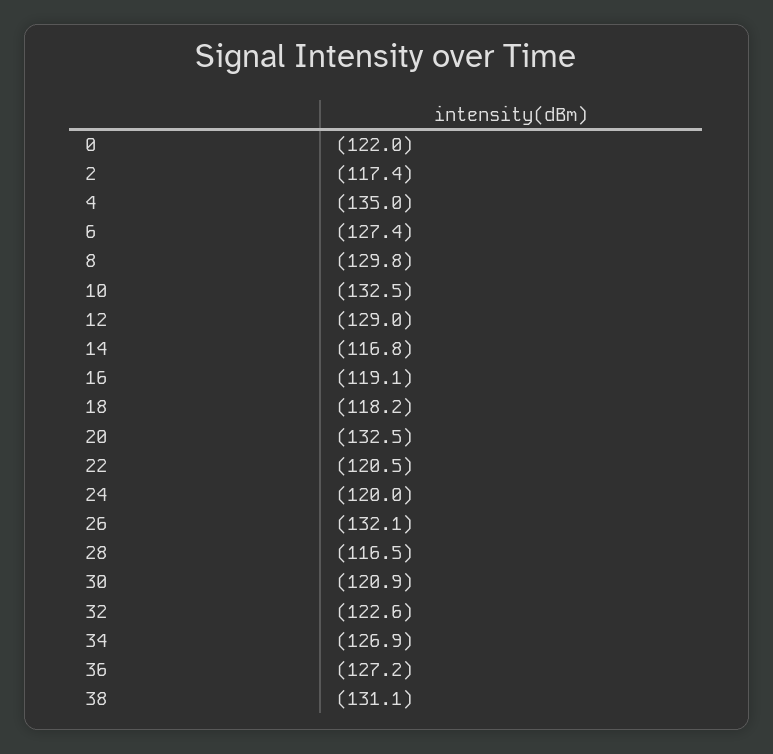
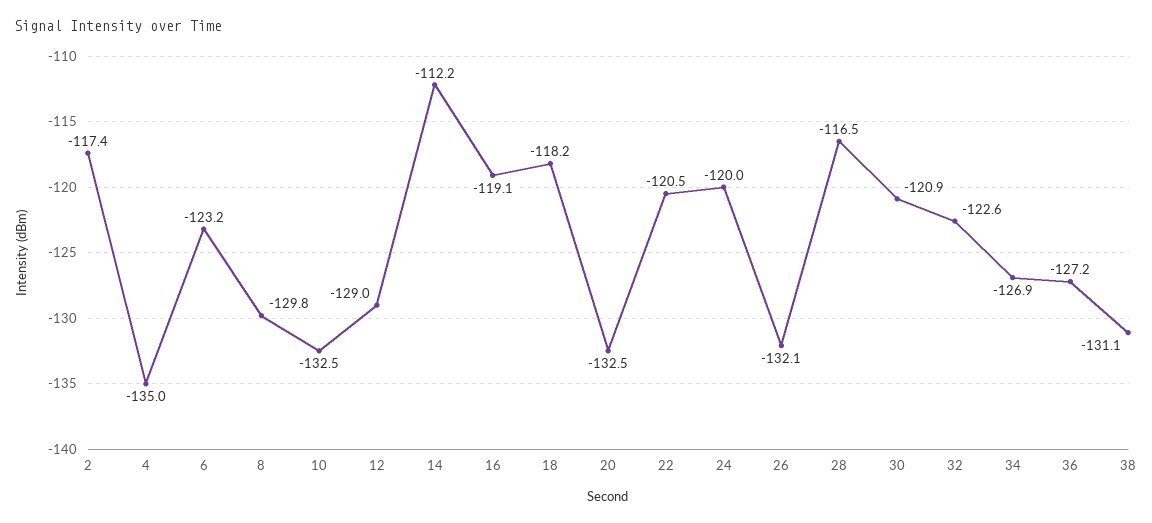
0: -122 -> none
6: -127.4 -> -123.2
14: -116.8 -> -112.2

